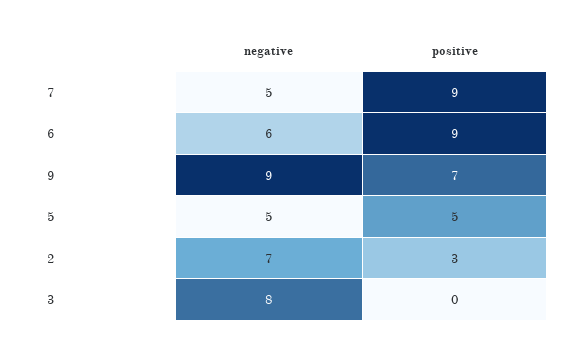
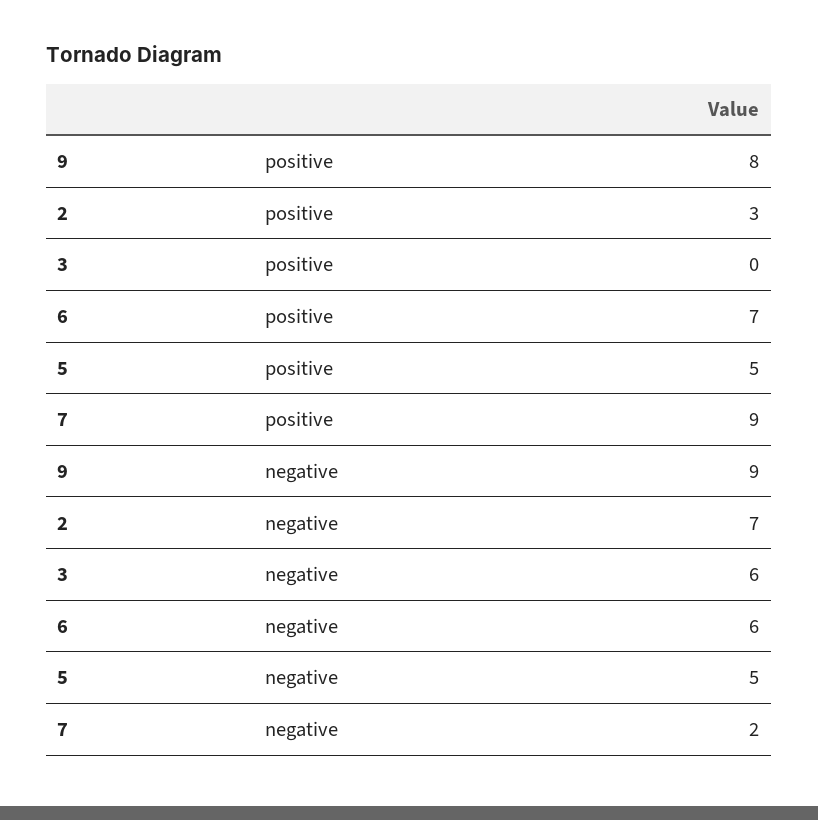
negative, 7: 5 -> 2
positive, 6: 9 -> 7
positive, 9: 7 -> 8
negative, 3: 8 -> 6

